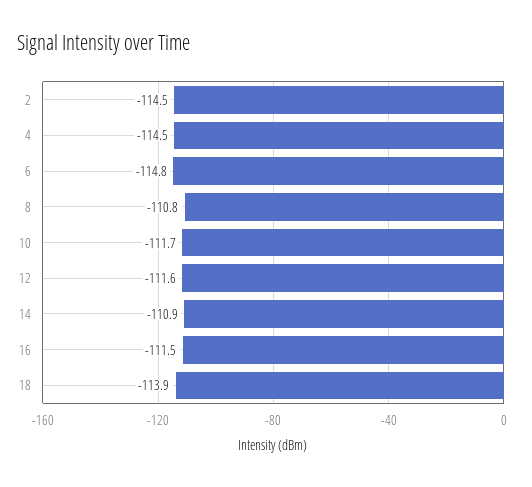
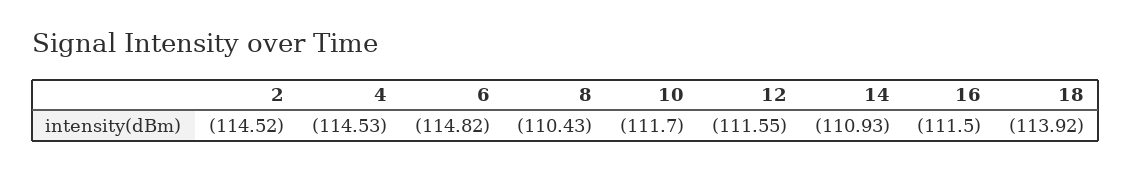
8: -110.8 -> -110.43

